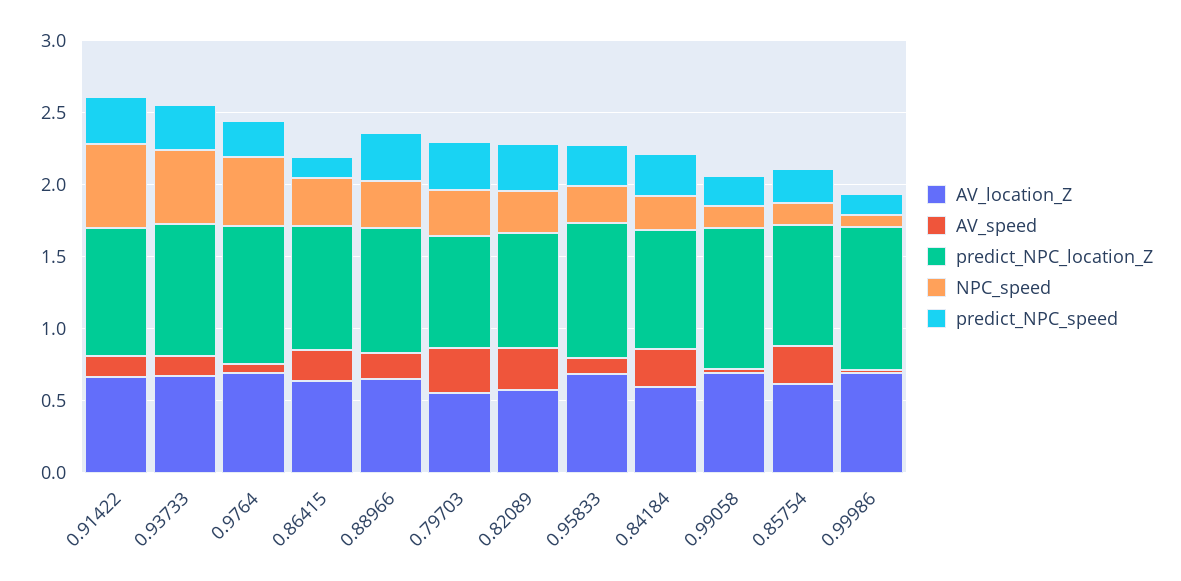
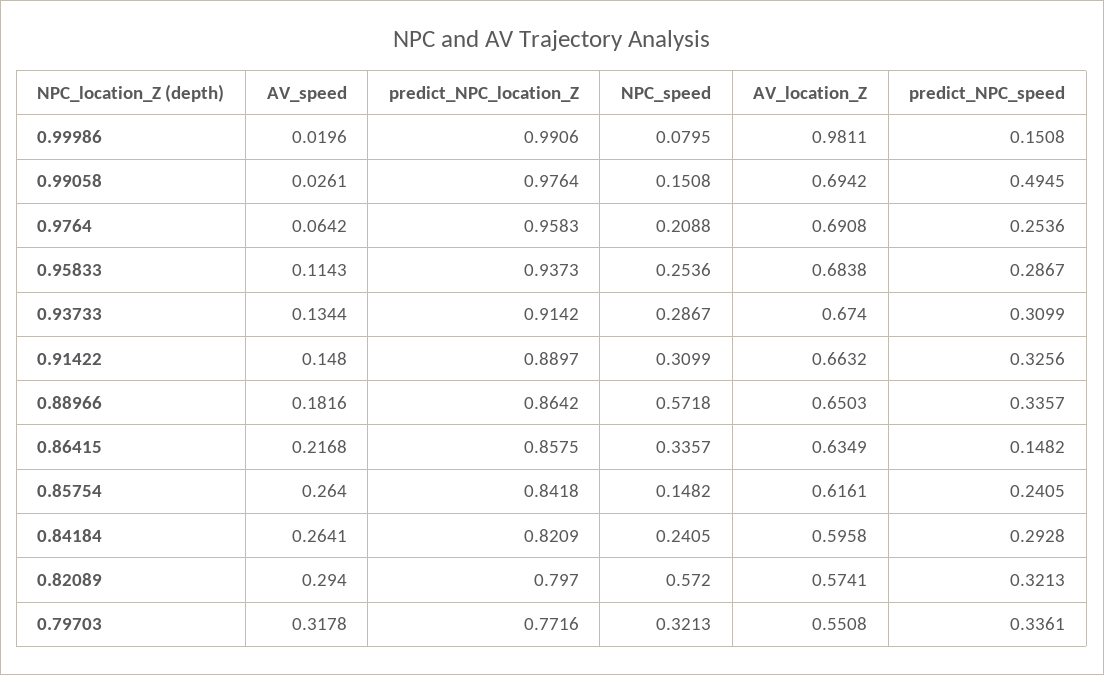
NPC_speed, 0.91422: 0.6 -> 0.3099
NPC_speed, 0.93733: 0.5 -> 0.2867
NPC_speed, 0.9764: 0.5 -> 0.2088
NPC_speed, 0.88966: 0.3 -> 0.5718
NPC_speed, 0.82089: 0.3 -> 0.572
predict_NPC_speed, 0.99058: 0.2 -> 0.4945
AV_location_Z, 0.99986: 0.7 -> 0.9811

